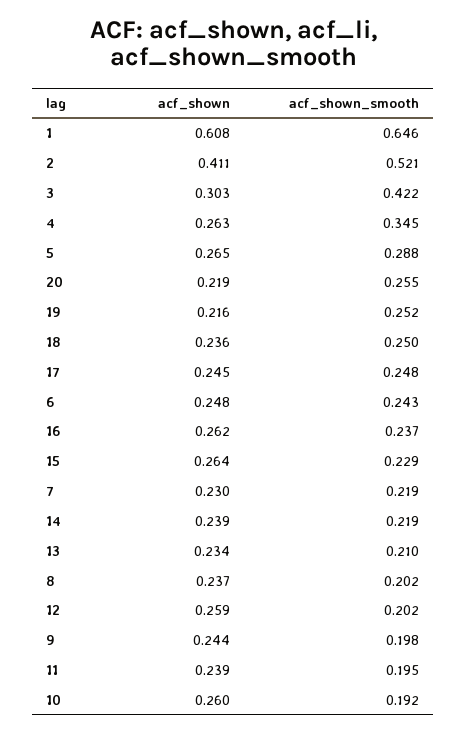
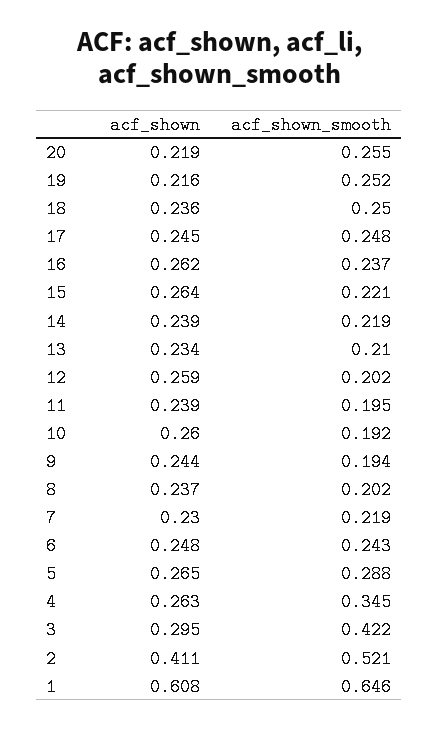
acf_shown, 3: 0.303 -> 0.295
acf_shown_smooth, 15: 0.229 -> 0.221
acf_shown_smooth, 9: 0.198 -> 0.194

